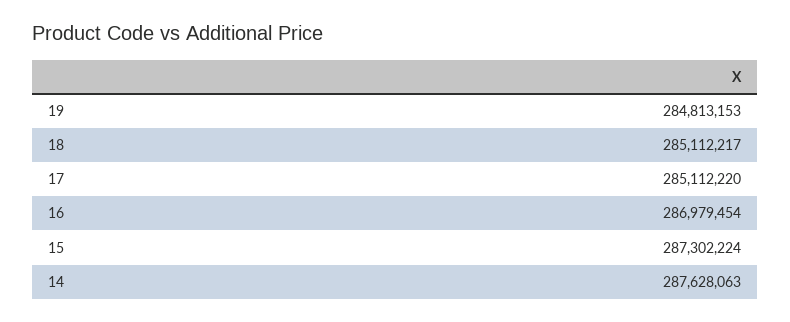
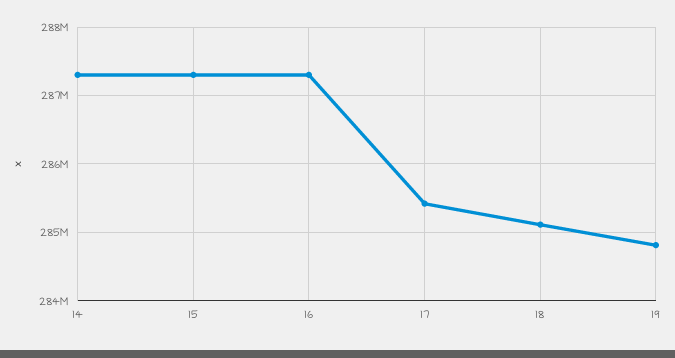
17: 285112220 -> 285400000
16: 286979454 -> 287300000
14: 287628063 -> 287300000

